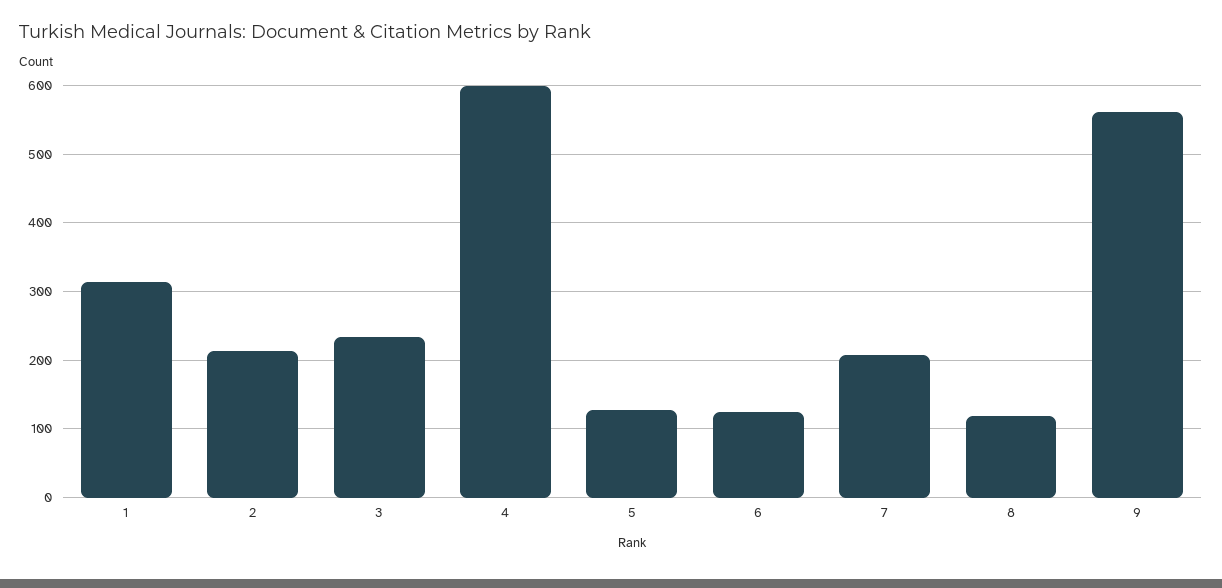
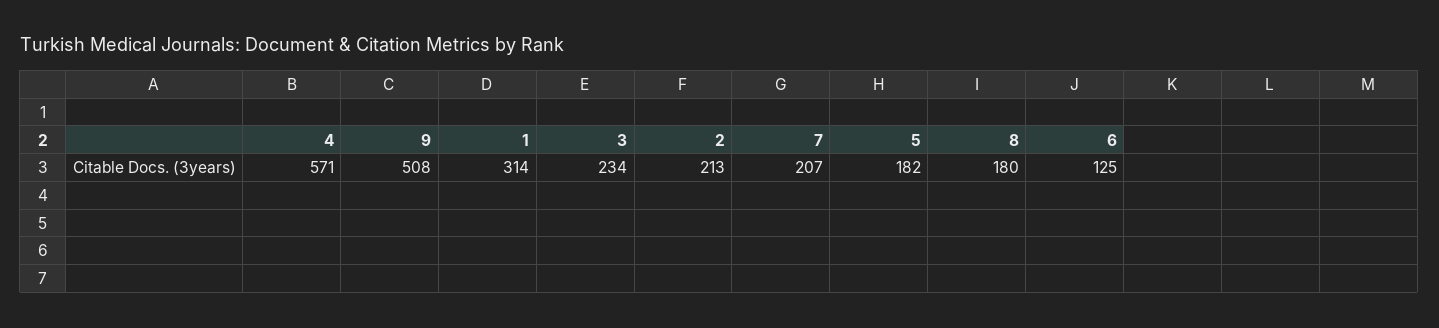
4: 600 -> 571
5: 130 -> 182
8: 120 -> 180
9: 560 -> 508

